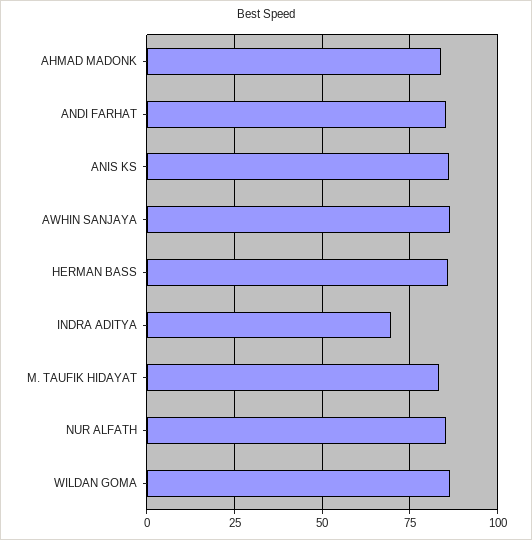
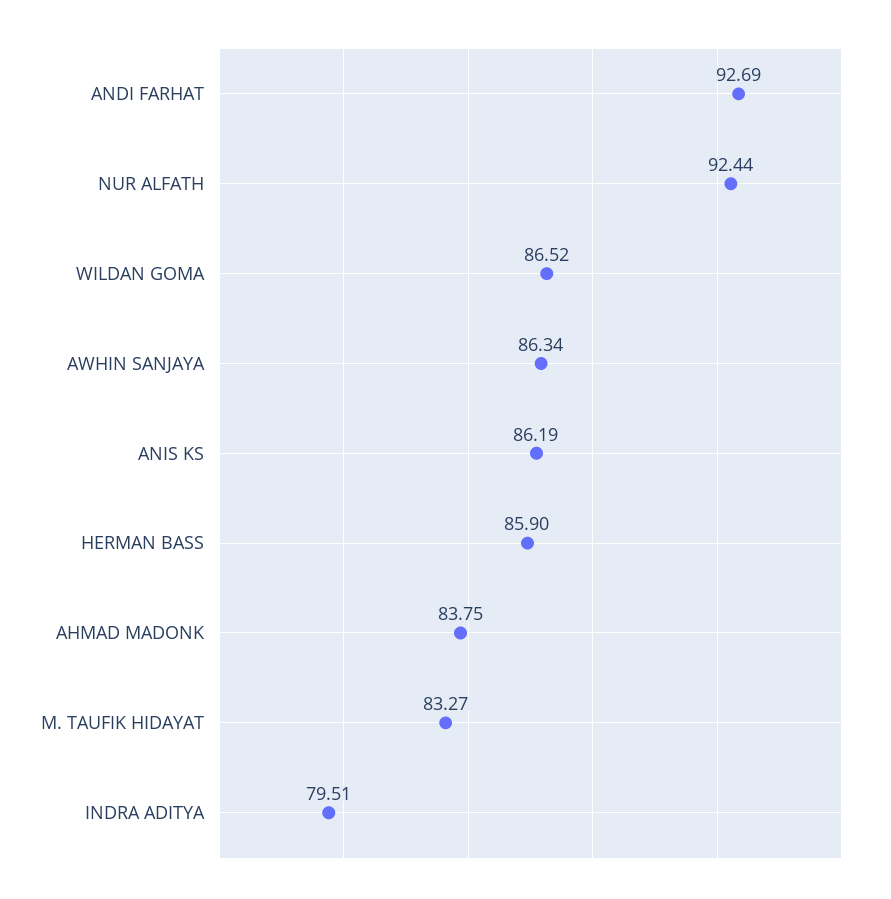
ANDI FARHAT: 85 -> 92.69
INDRA ADITYA: 70 -> 79.51
NUR ALFATH: 85 -> 92.44

